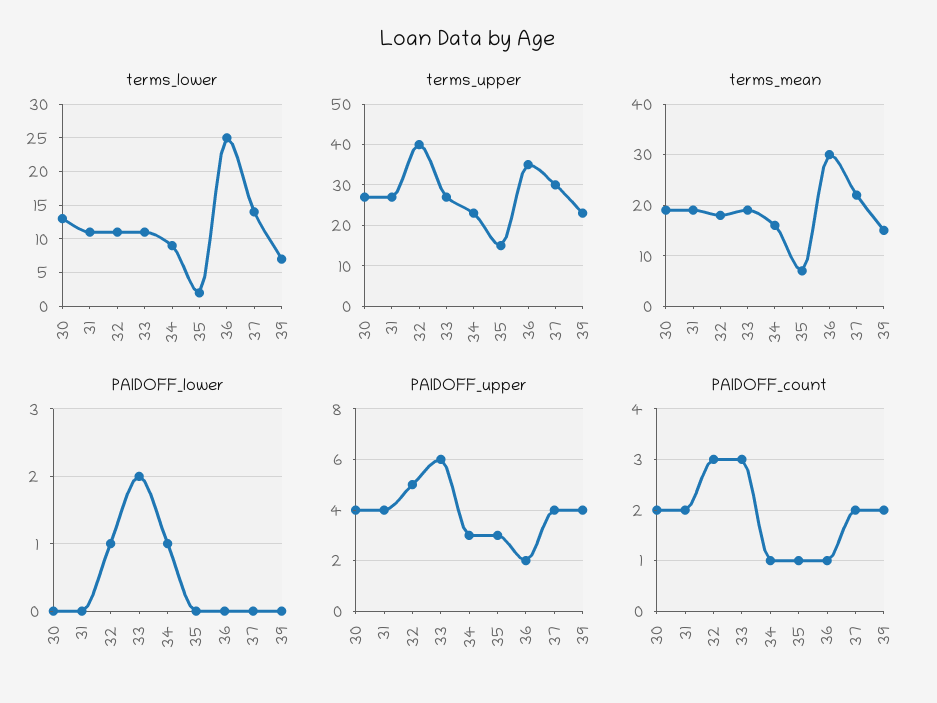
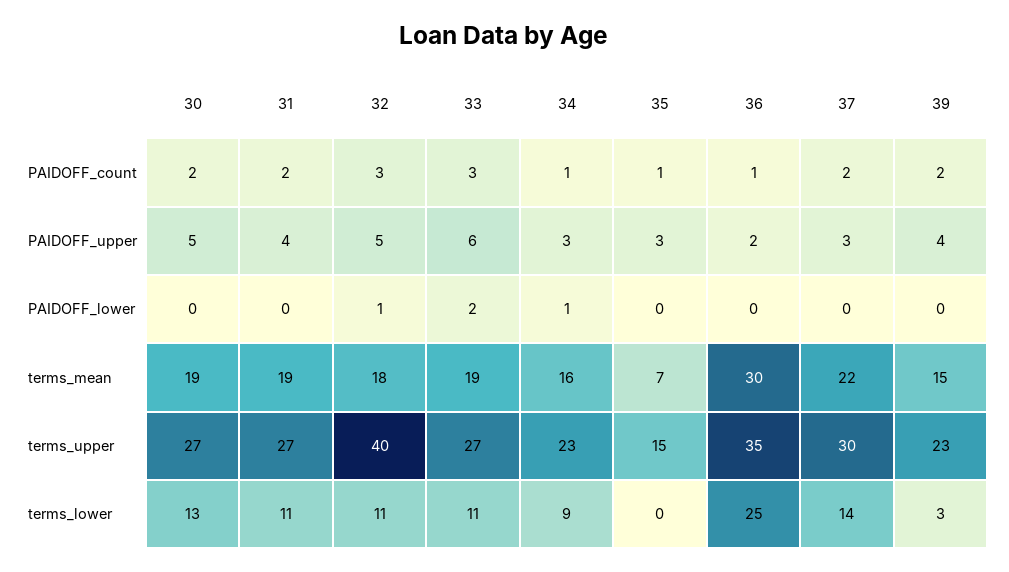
terms_lower, 35: 2 -> 0
terms_lower, 39: 7 -> 3
PAIDOFF_upper, 30: 4 -> 5
PAIDOFF_upper, 37: 4 -> 3

